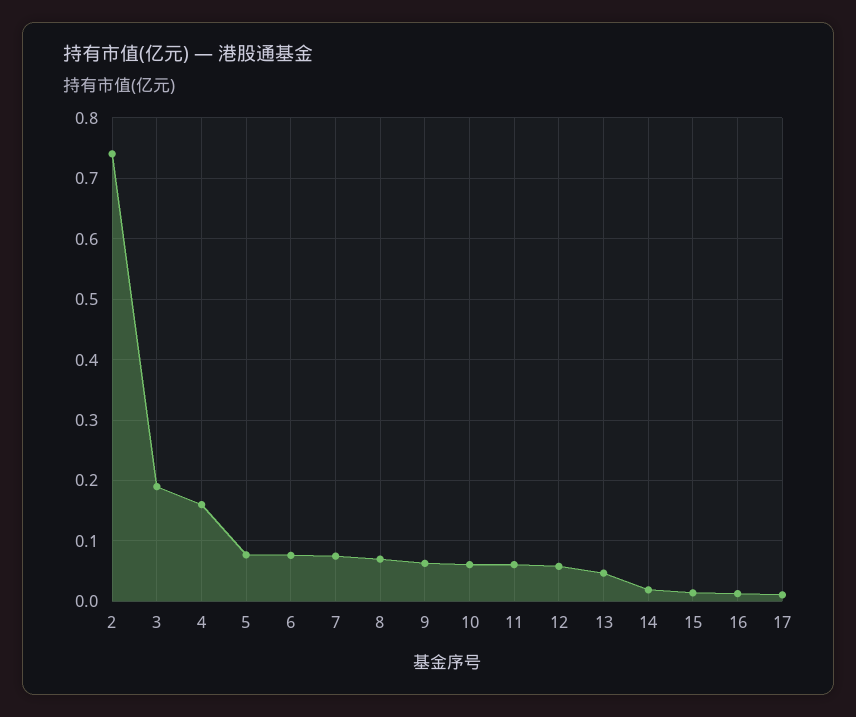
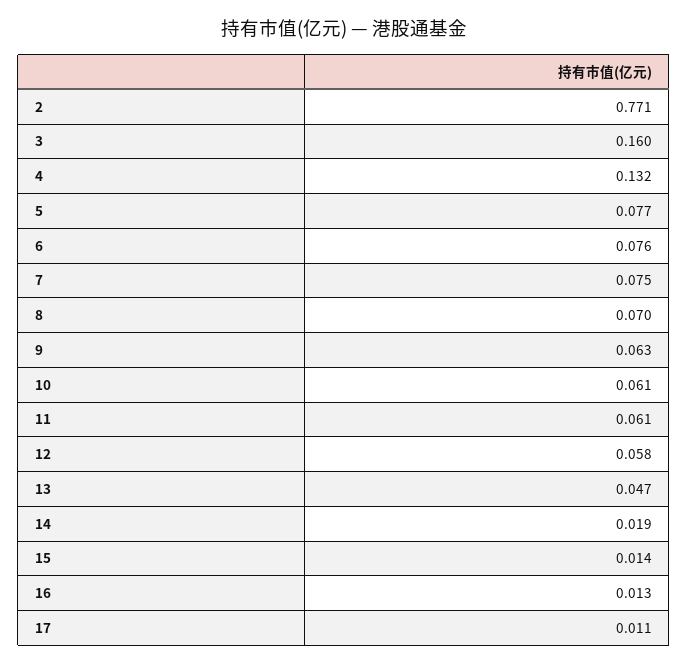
2: 0.74 -> 0.771
3: 0.19 -> 0.16
4: 0.16 -> 0.132

